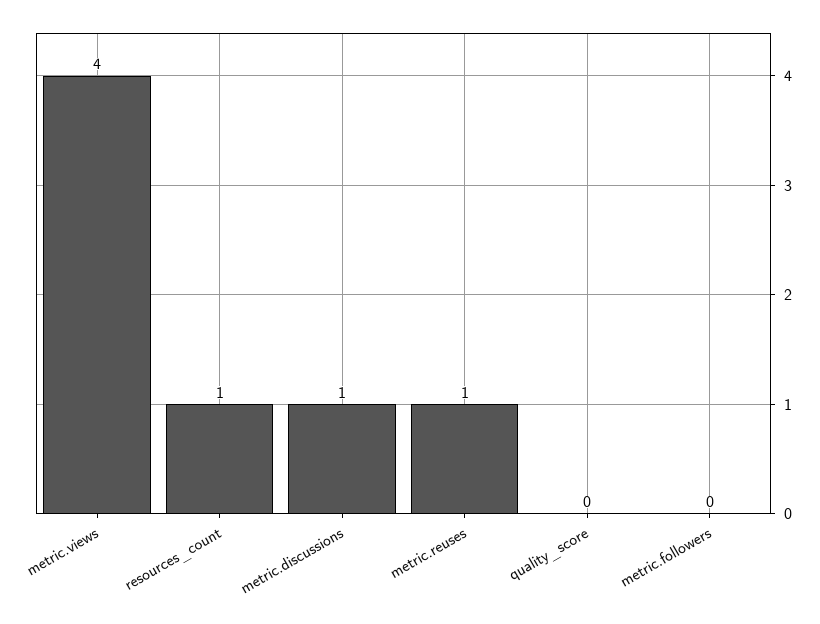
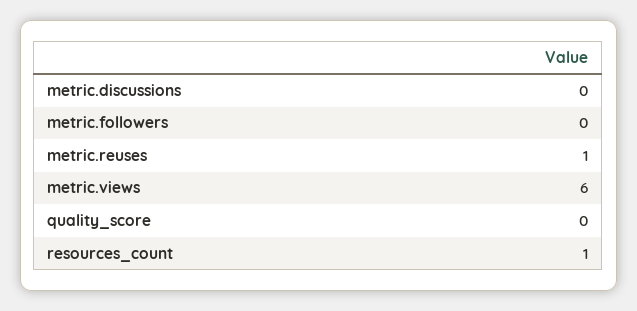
metric.views: 4 -> 6
metric.discussions: 1 -> 0

